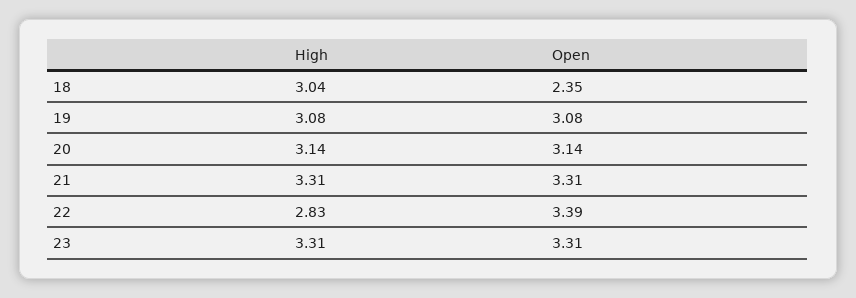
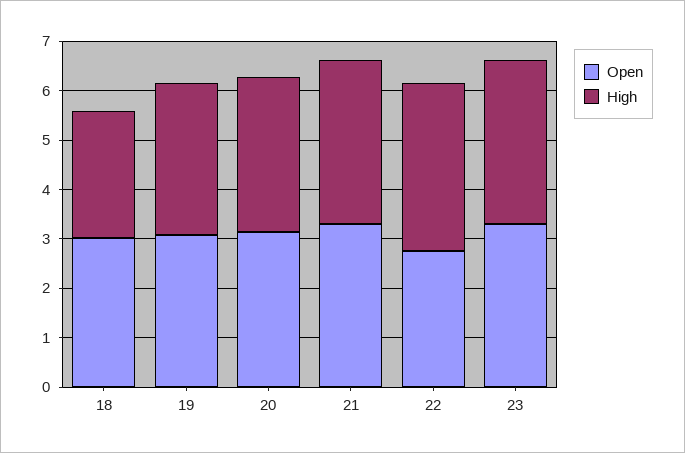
High, 18: 3.04 -> 2.6
Open, 18: 2.35 -> 3
High, 22: 2.83 -> 3.4
Open, 22: 3.39 -> 2.8

